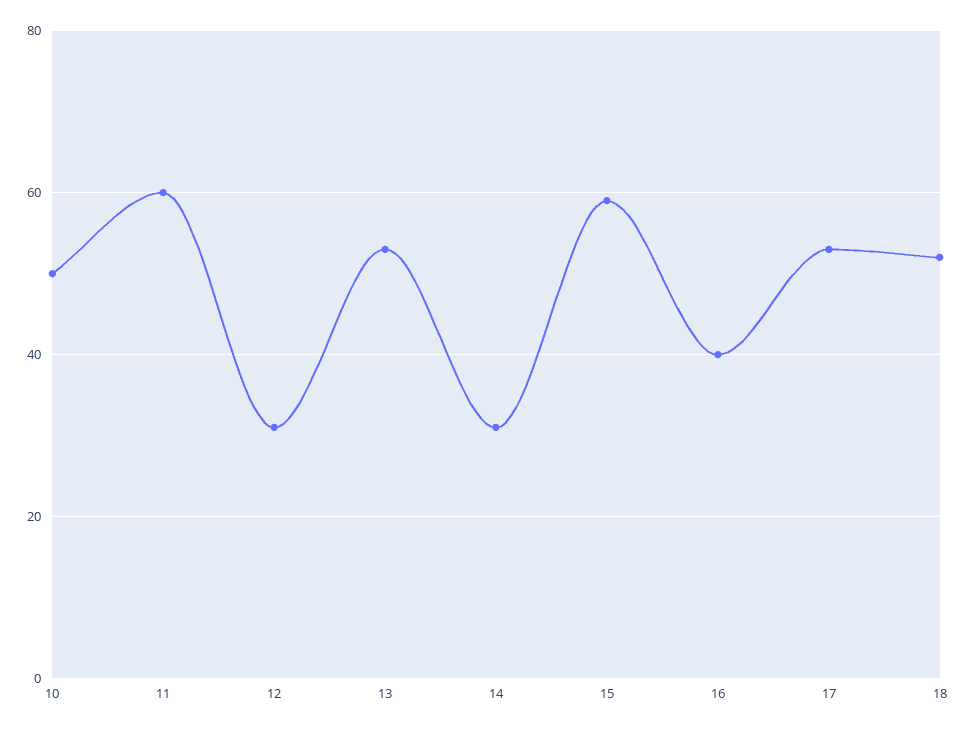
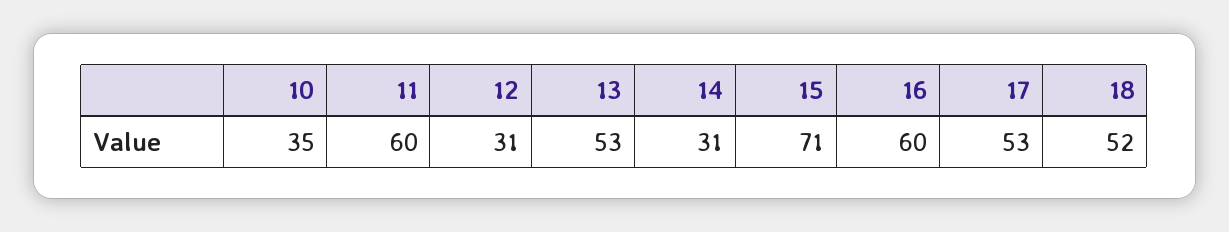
10: 50 -> 35
15: 60 -> 71
16: 40 -> 60

